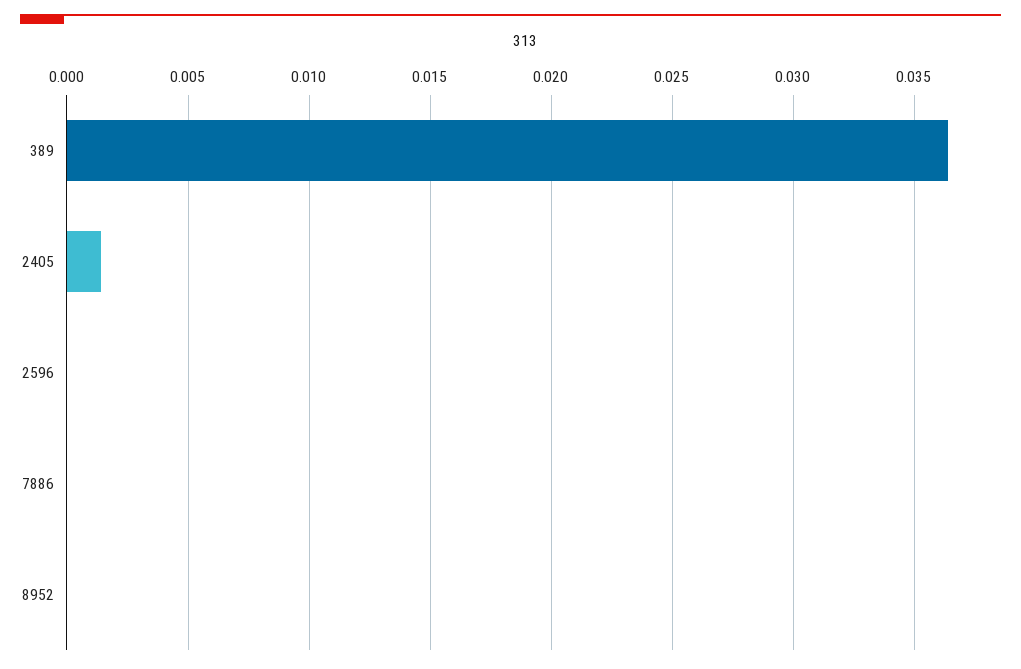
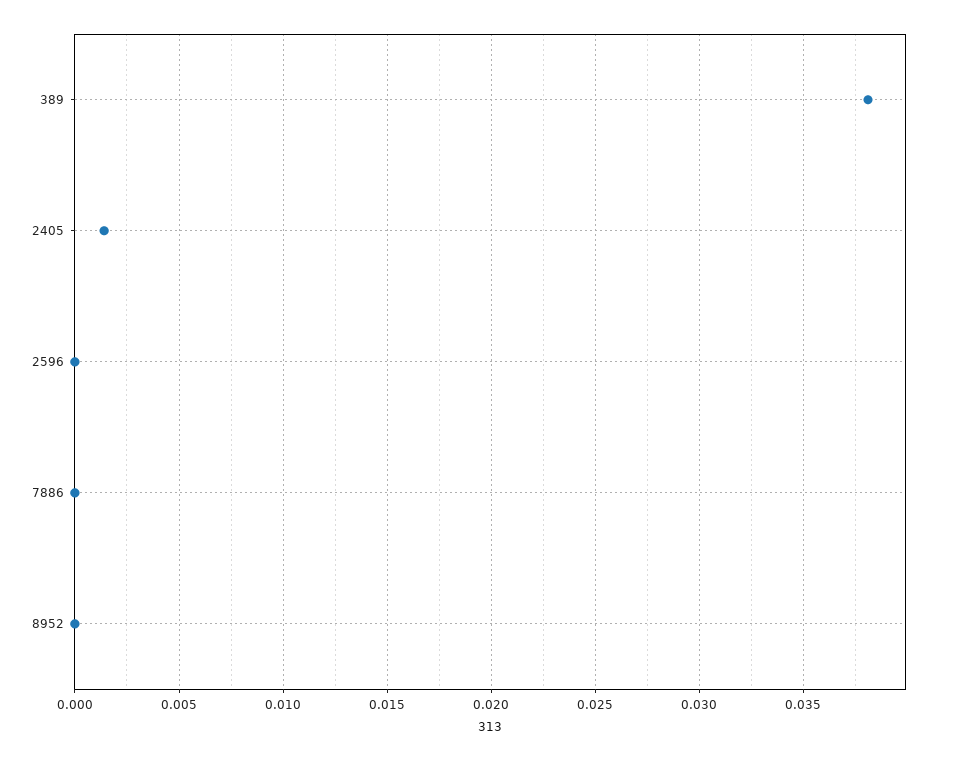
389: 0.0365 -> 0.038

